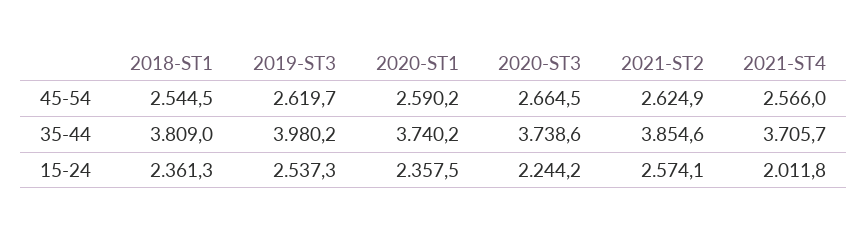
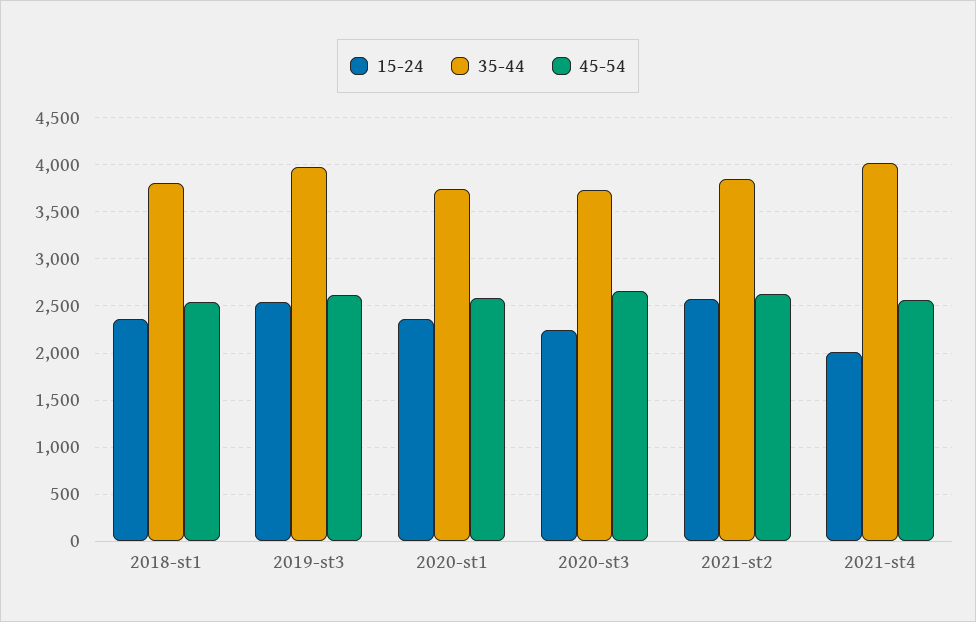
35-44, 2021-ST4: 3705.7 -> 4000

